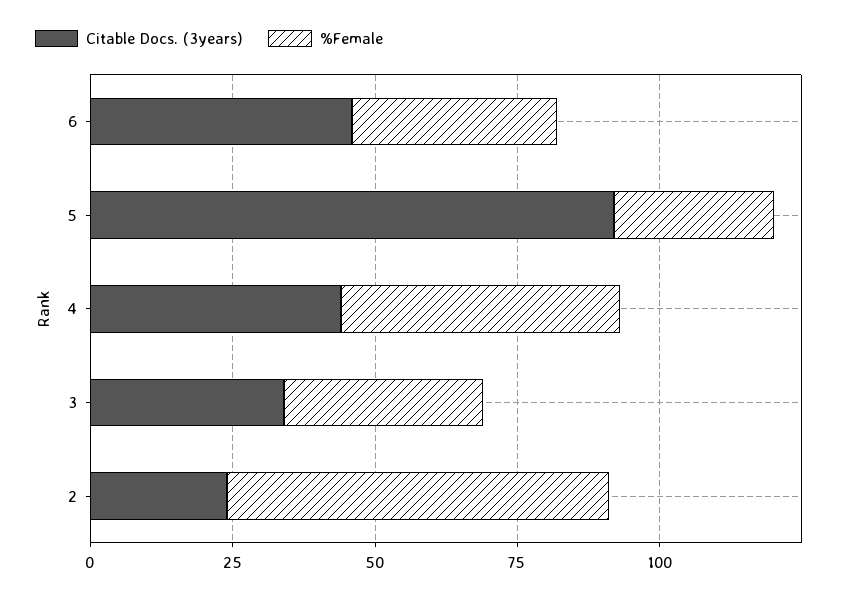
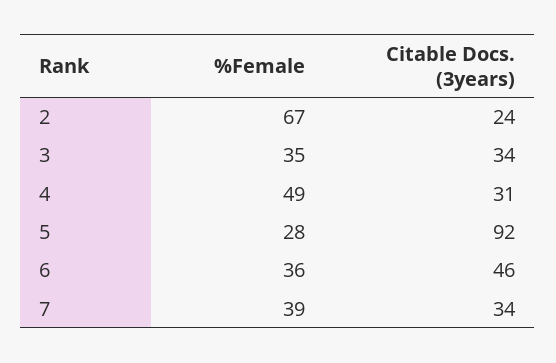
Citable Docs. (3years), 4: 45 -> 31
%Female, 7: none -> 39
Citable Docs. (3years), 7: none -> 34

